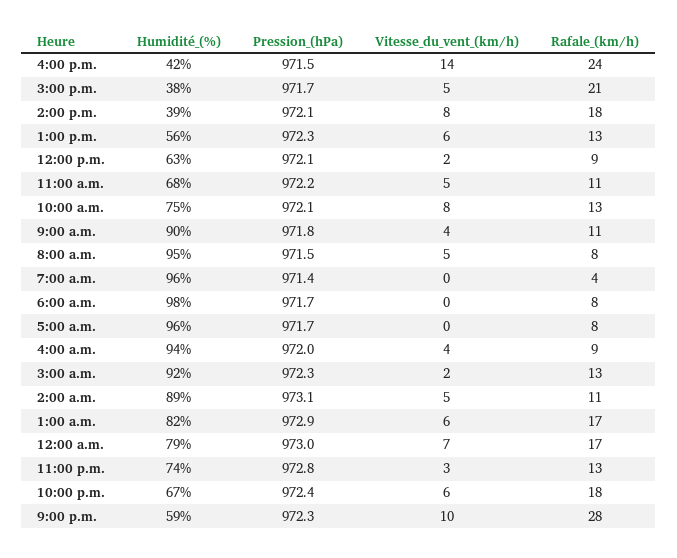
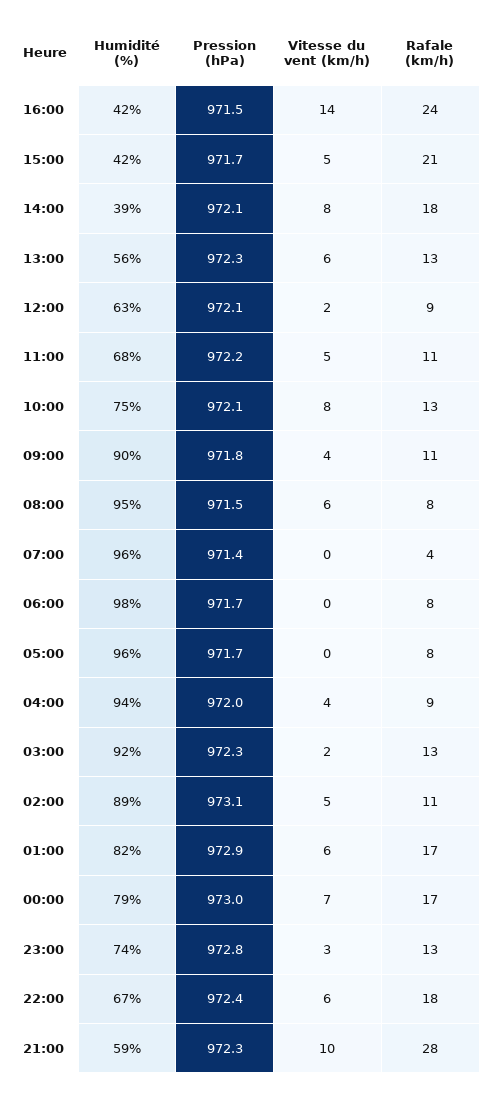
Humidité_(%), 3:00 p.m.: 38 -> 42
Vitesse_du_vent_(km/h), 8:00 a.m.: 5 -> 6

